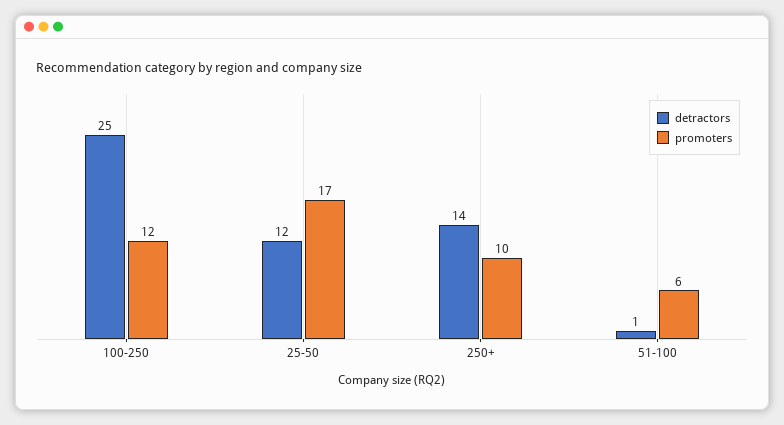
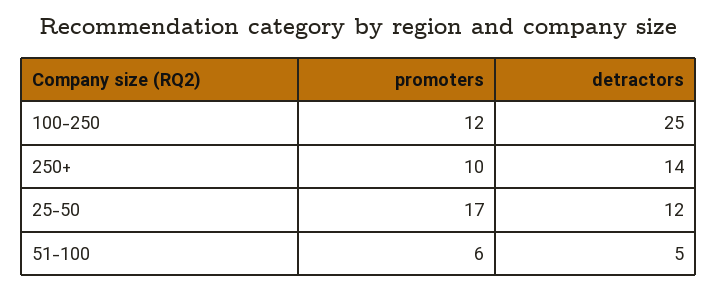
detractors, 51-100: 1 -> 5

